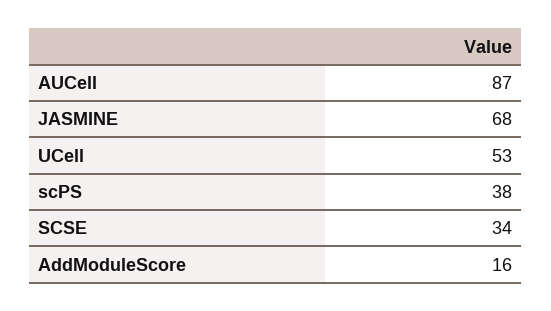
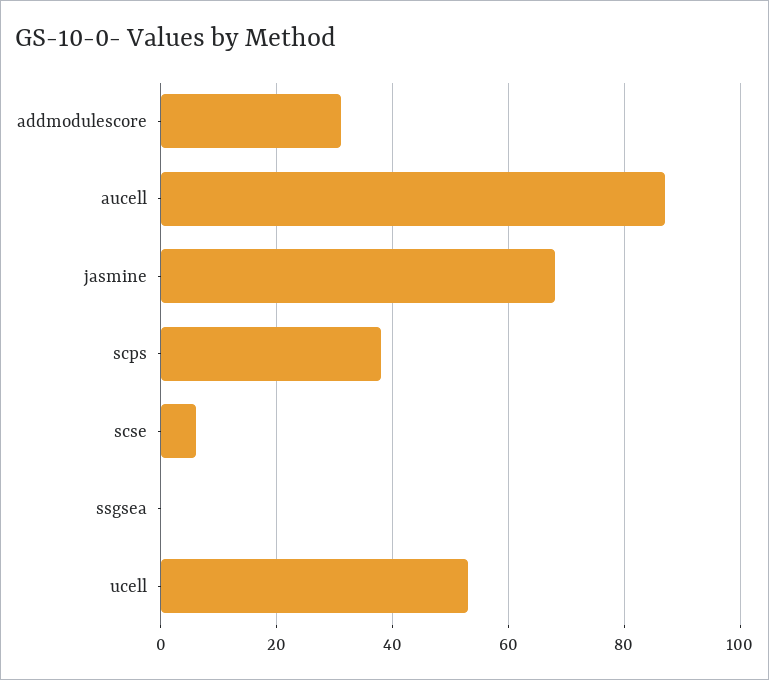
SCSE: 34 -> 5
AddModuleScore: 16 -> 30
ssgsea: none -> 0

